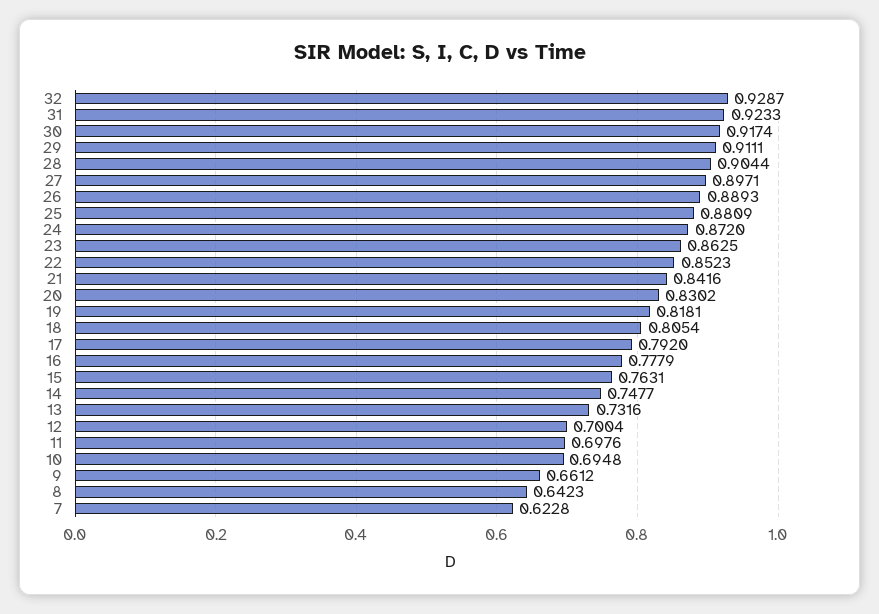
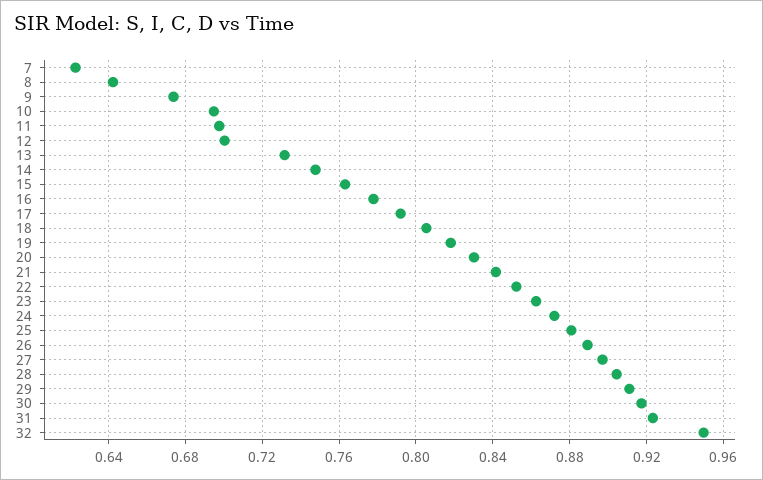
32: 0.9287 -> 0.95
9: 0.6612 -> 0.675

